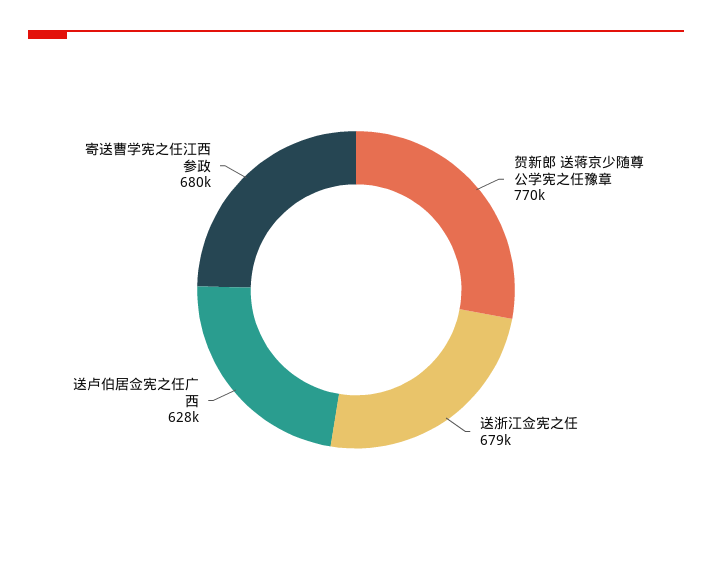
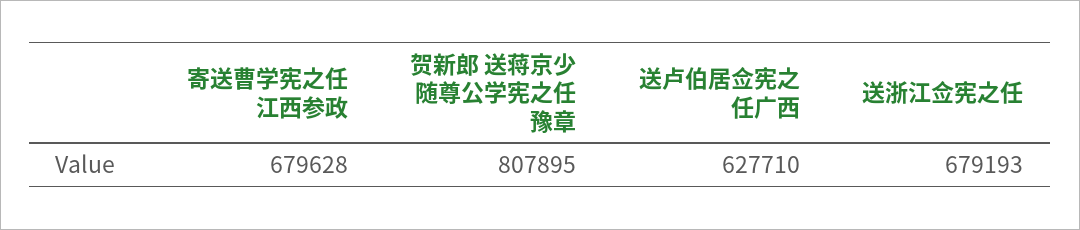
贺新郎 送蒋京少随尊公学宪之任豫章: 770000 -> 807895

